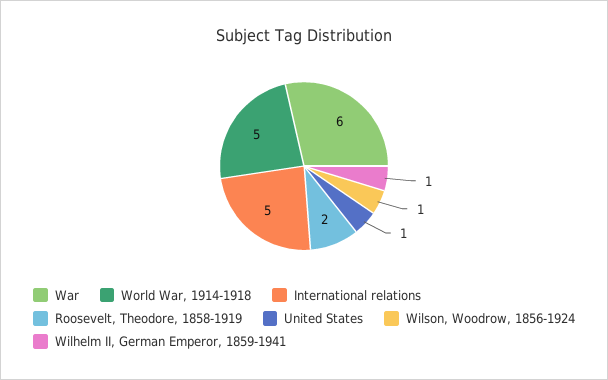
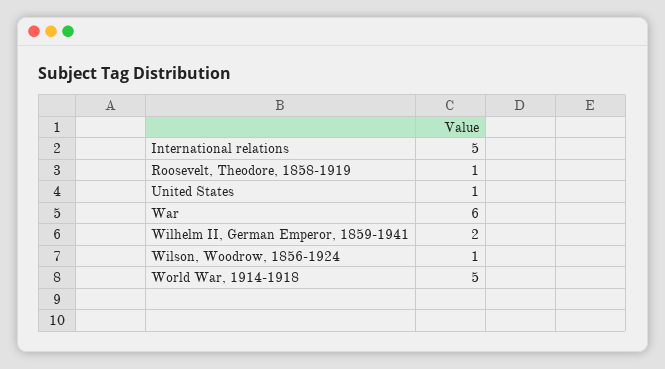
Roosevelt, Theodore, 1858-1919: 2 -> 1
Wilhelm II, German Emperor, 1859-1941: 1 -> 2

